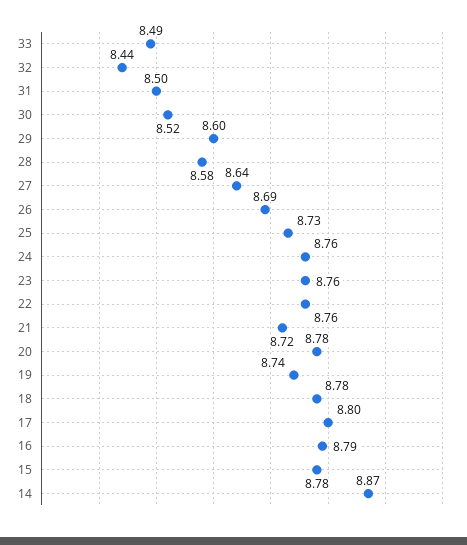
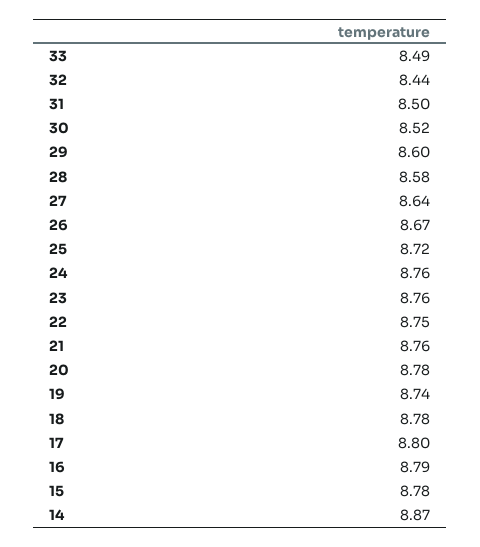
26: 8.69 -> 8.67
25: 8.73 -> 8.72
22: 8.76 -> 8.75
21: 8.72 -> 8.76

